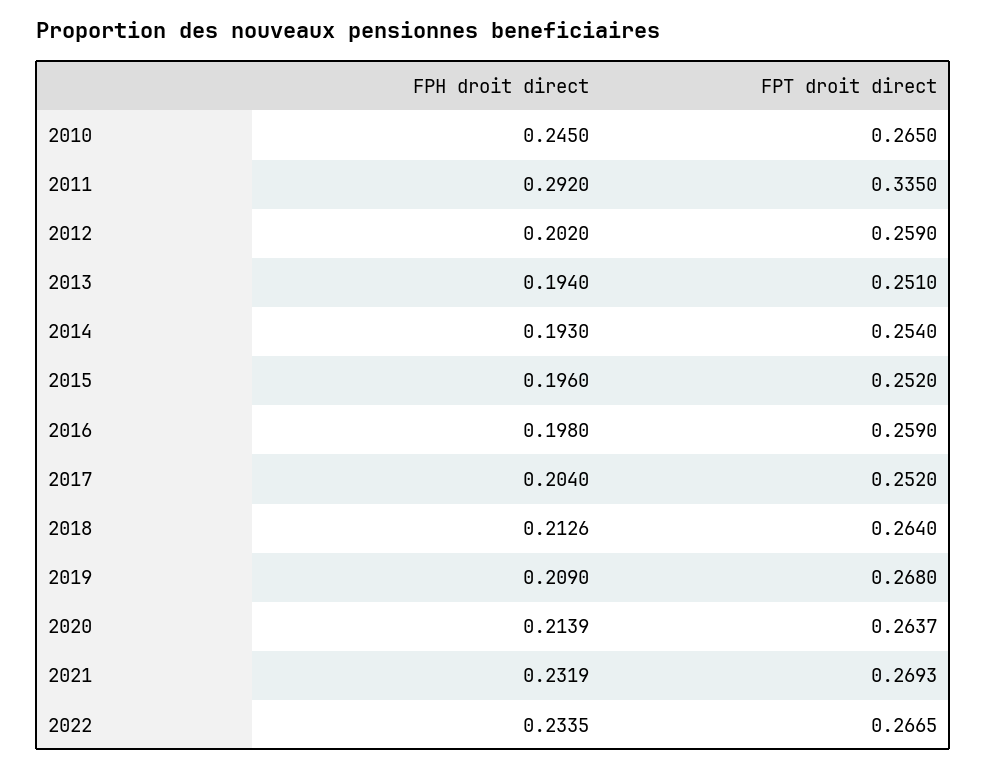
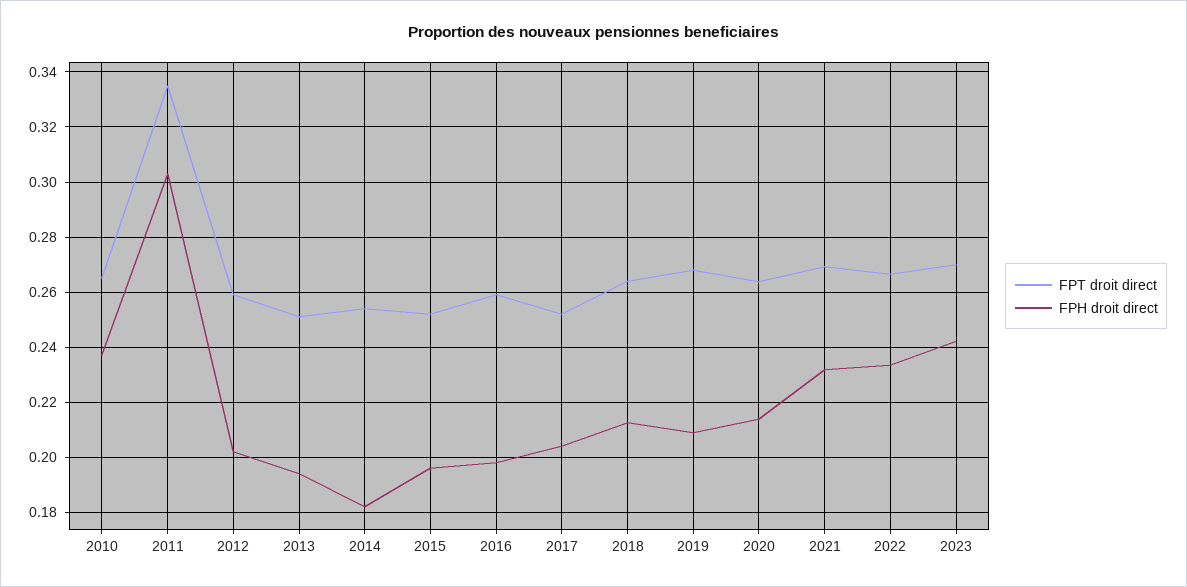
FPH droit direct, 2010: 0.245 -> 0.2375
FPH droit direct, 2011: 0.292 -> 0.3025
FPH droit direct, 2014: 0.193 -> 0.1825
FPT droit direct, 2023: none -> 0.27
FPH droit direct, 2023: none -> 0.2425

